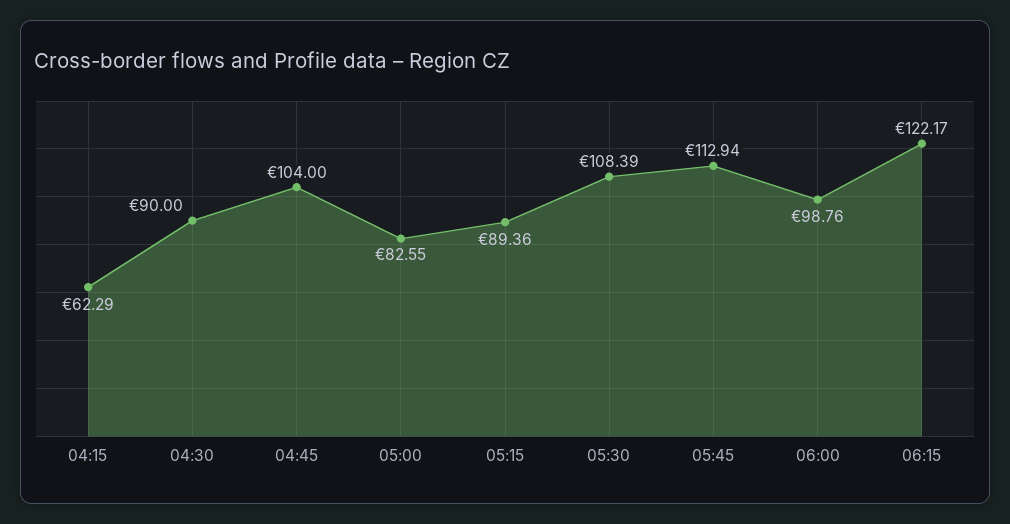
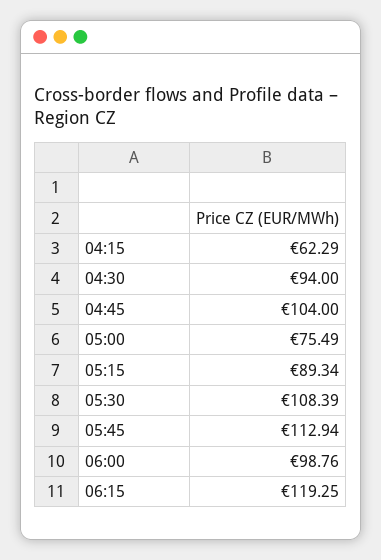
04:30: 90 -> 94
05:00: 82.55 -> 75.49
05:15: 89.36 -> 89.34
06:15: 122.17 -> 119.25

